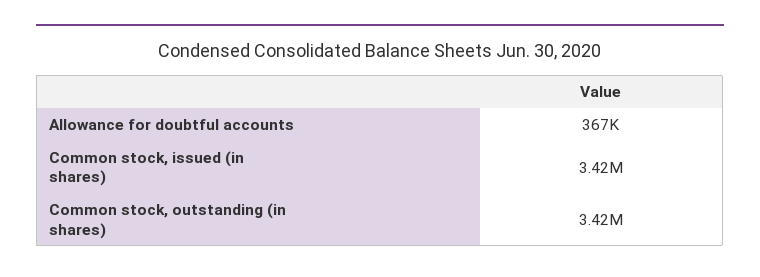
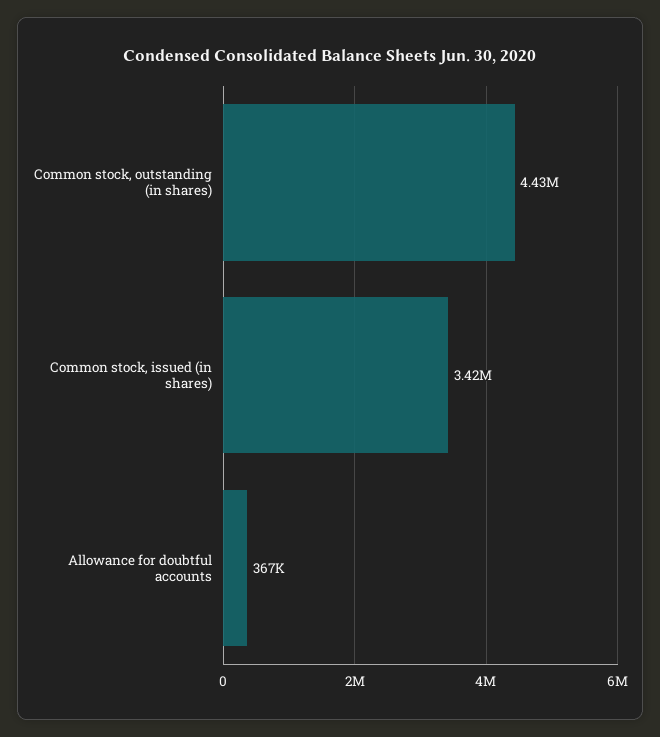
Common stock, outstanding (in shares): 3420000 -> 4430000

